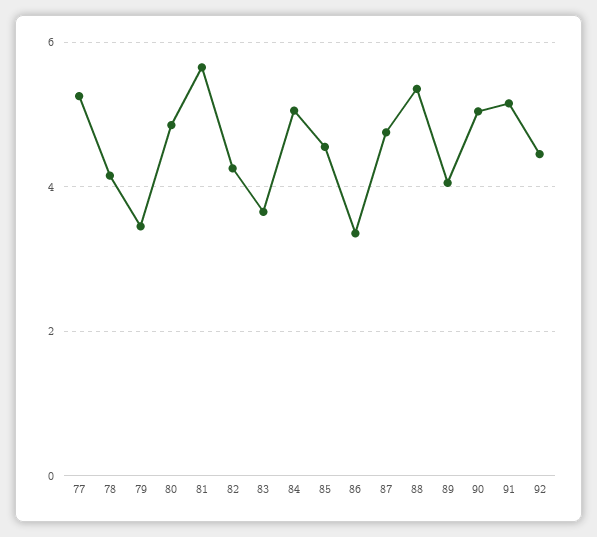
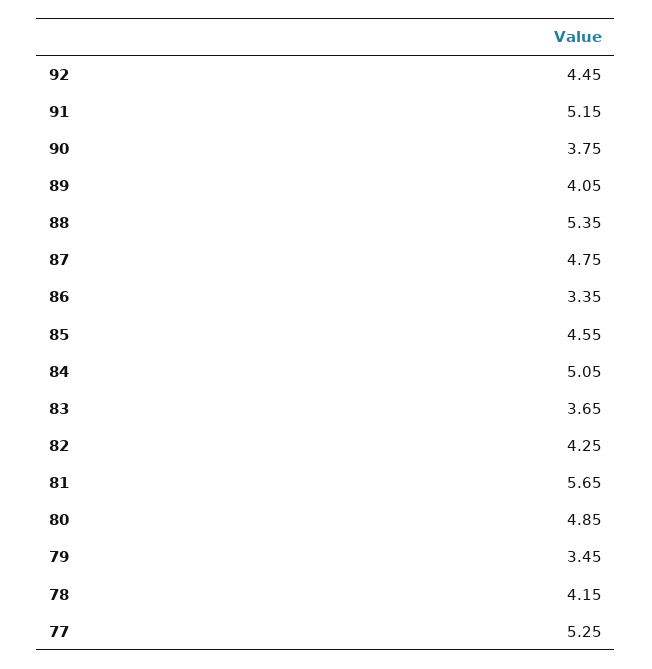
90: 5 -> 3.75

